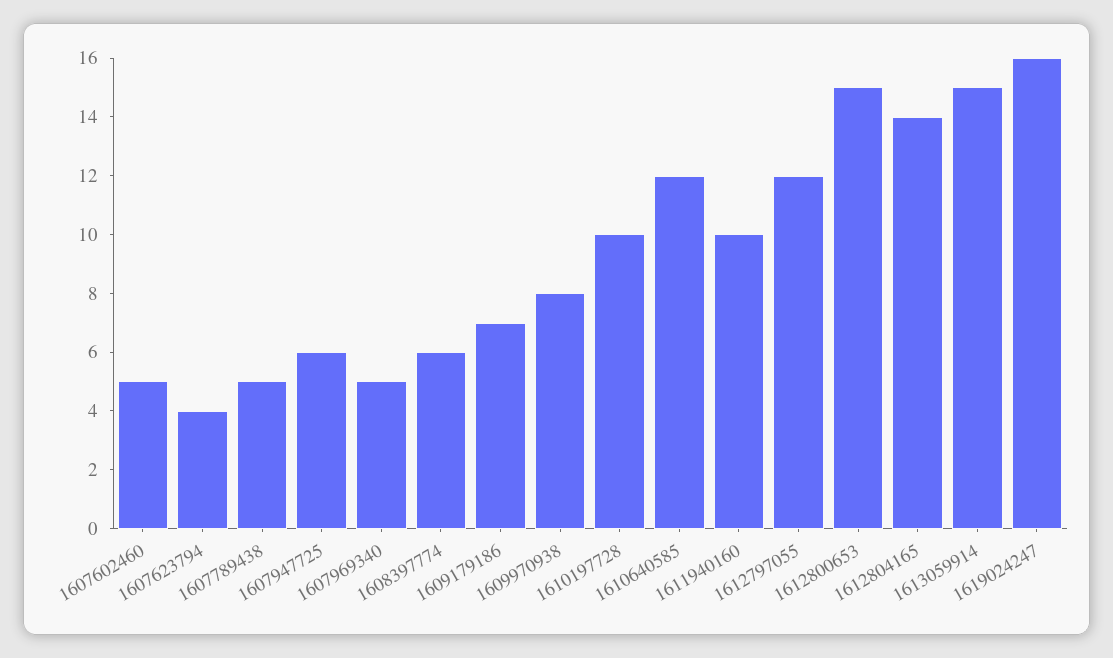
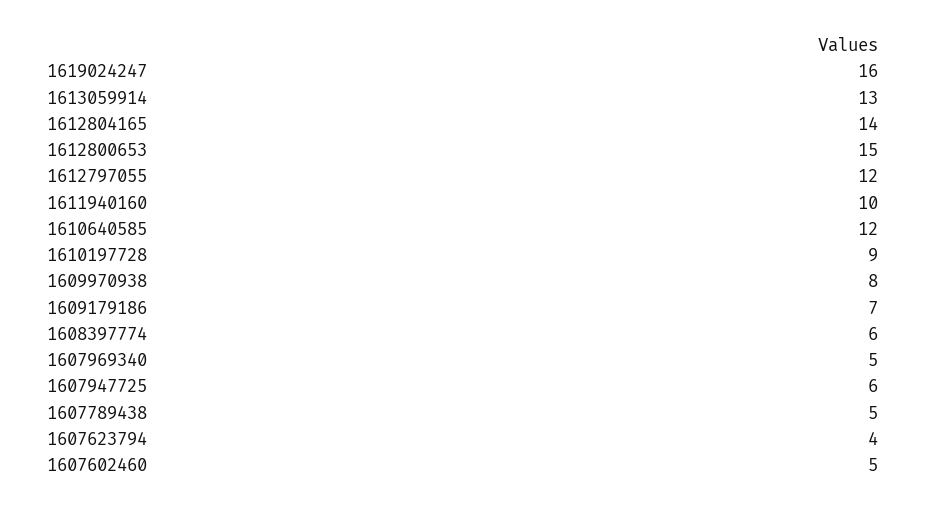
1610197728: 10 -> 9
1613059914: 15 -> 13

